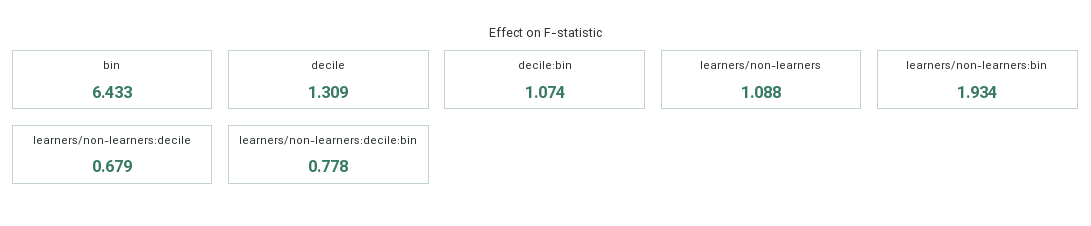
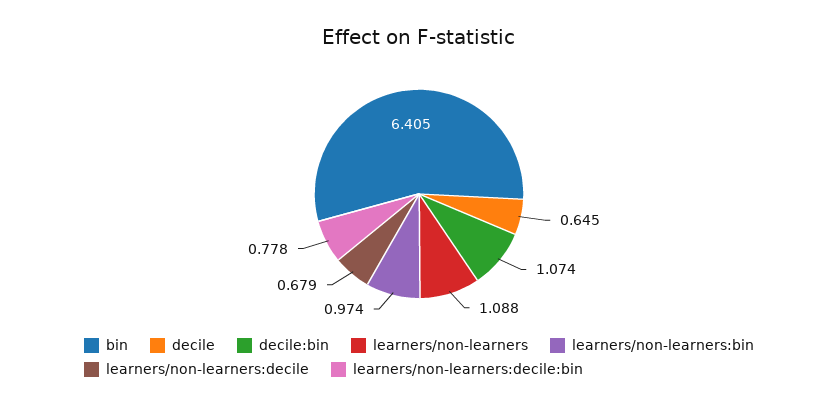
bin: 6.433 -> 6.405
decile: 1.309 -> 0.645
learners/non-learners:bin: 1.934 -> 0.974

